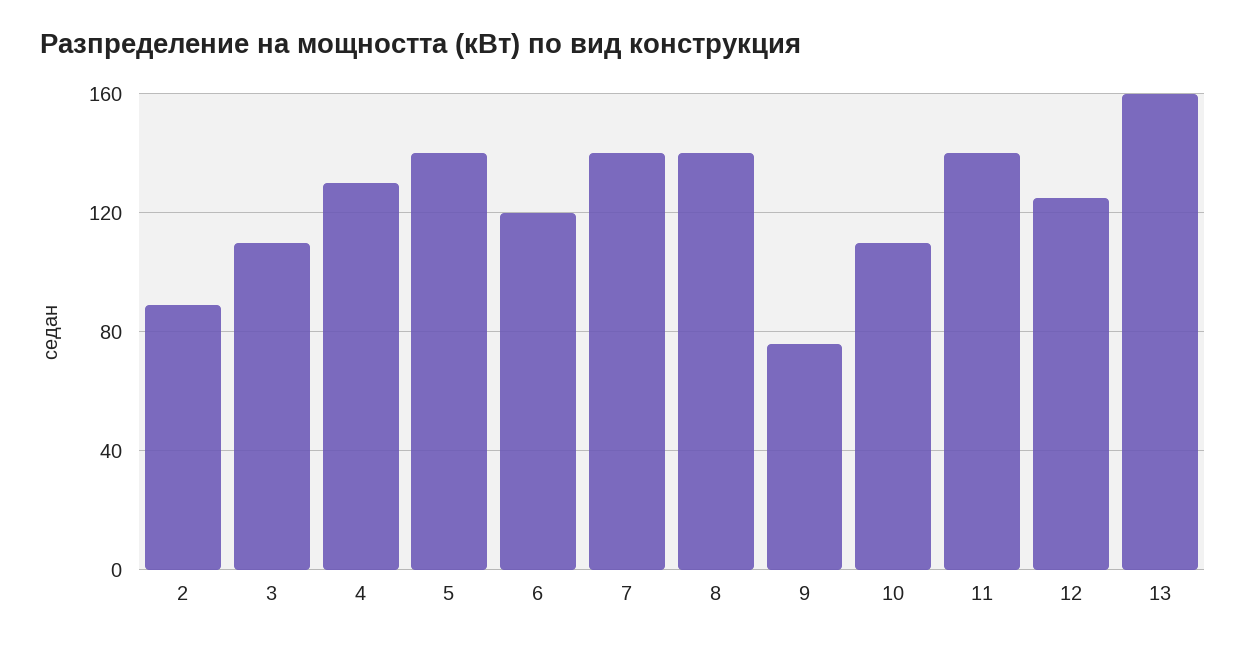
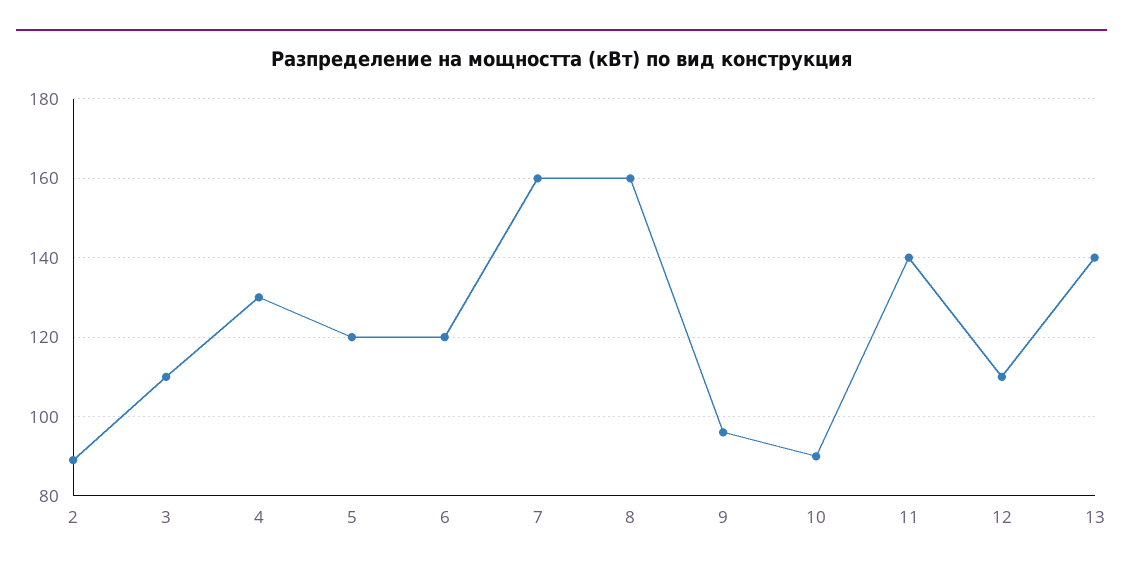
5: 140 -> 120
7: 140 -> 160
8: 140 -> 160
9: 75 -> 95
10: 110 -> 90
12: 125 -> 110
13: 160 -> 140

